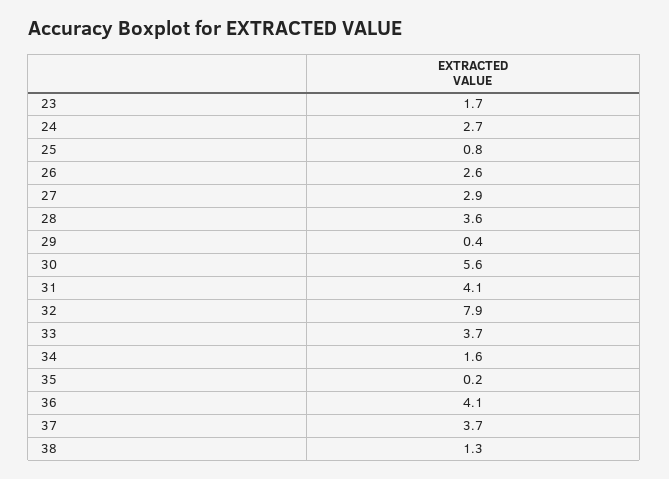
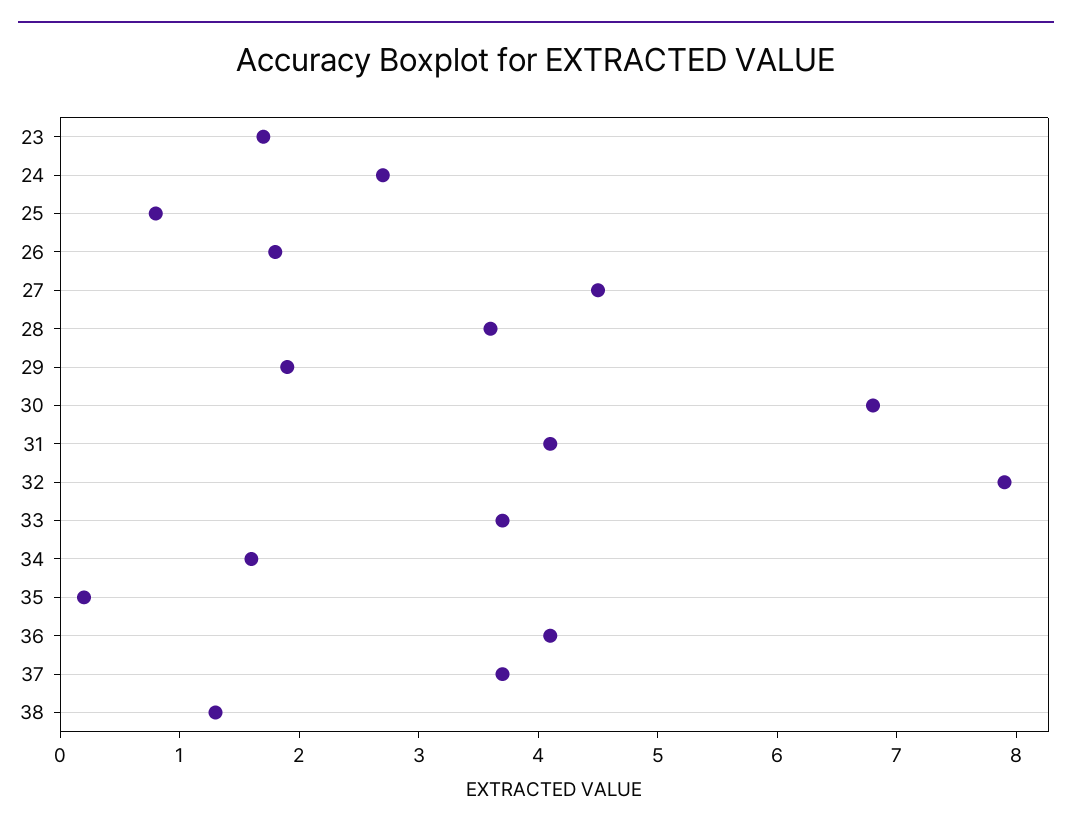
26: 2.6 -> 1.8
27: 2.9 -> 4.5
29: 0.4 -> 1.9
30: 5.6 -> 6.8

